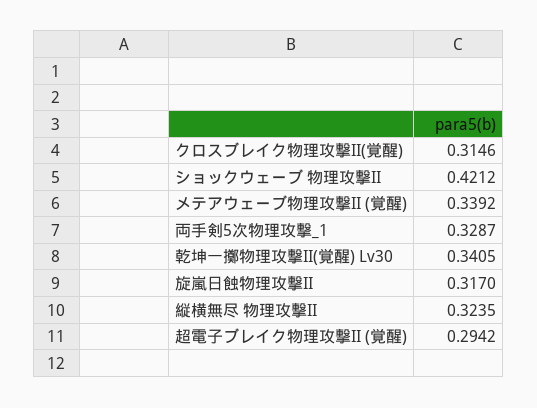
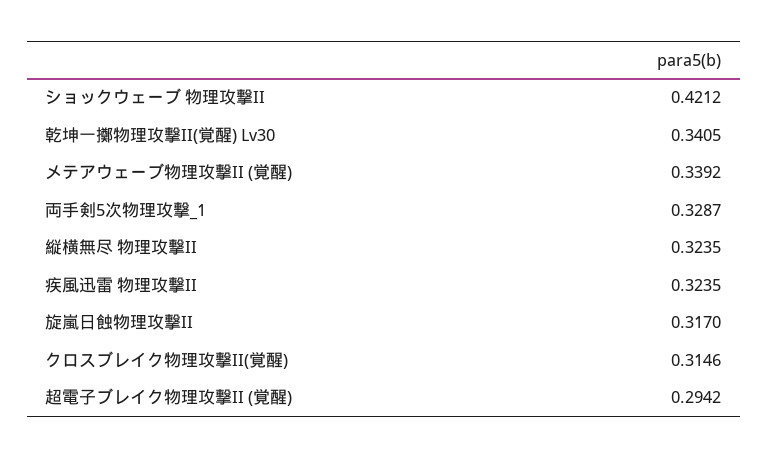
疾風迅雷 物理攻撃II: none -> 0.3235

